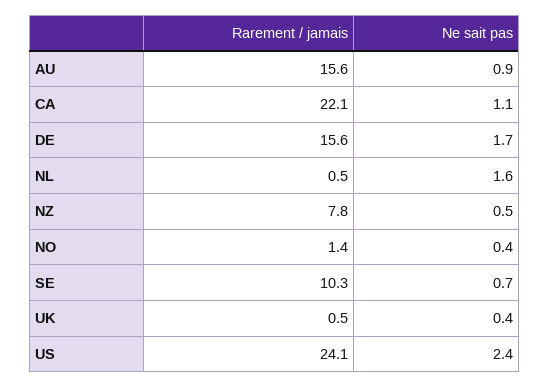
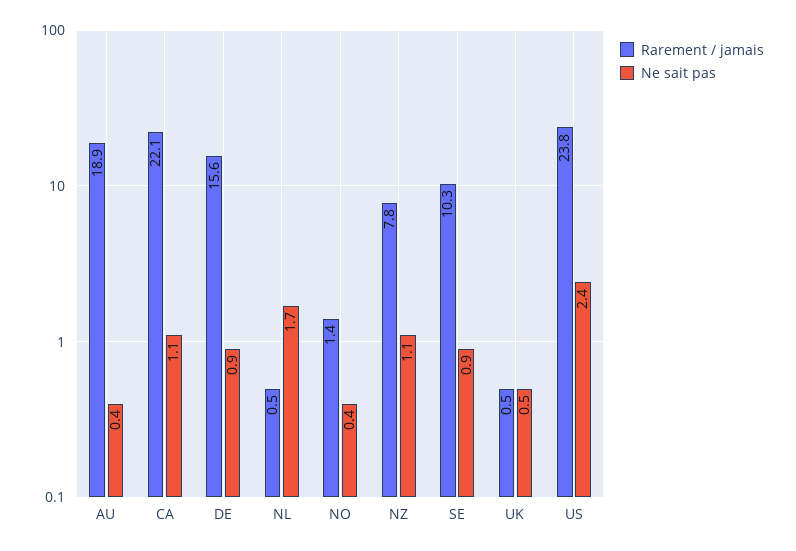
Rarement / jamais, AU: 15.6 -> 18.9
Ne sait pas, AU: 0.9 -> 0.4
Ne sait pas, DE: 1.7 -> 0.9
Ne sait pas, NL: 1.6 -> 1.7
Ne sait pas, NZ: 0.5 -> 1.1
Ne sait pas, SE: 0.7 -> 0.9
Ne sait pas, UK: 0.4 -> 0.5
Rarement / jamais, US: 24.1 -> 23.8

